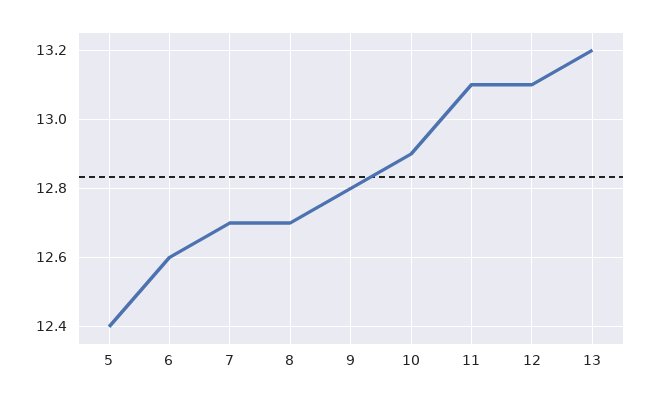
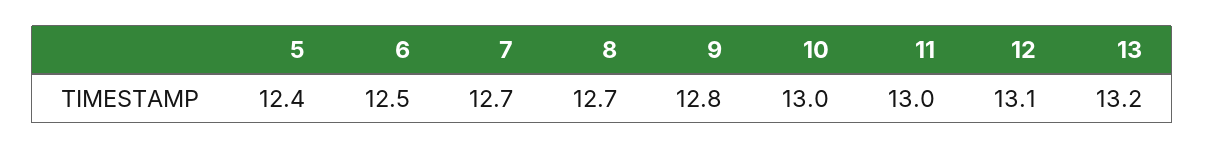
6: 12.6 -> 12.5
10: 12.9 -> 13
11: 13.1 -> 13

